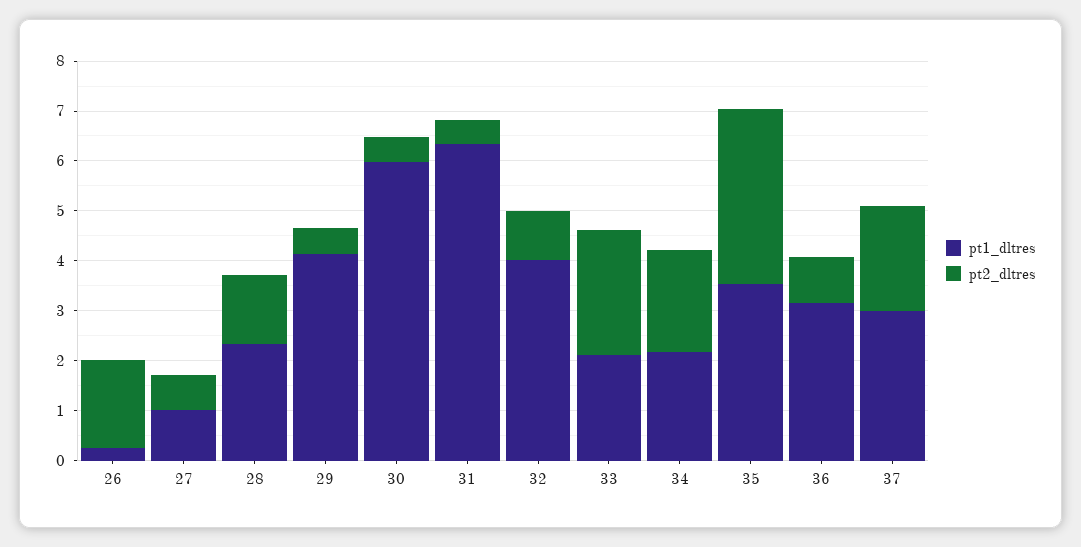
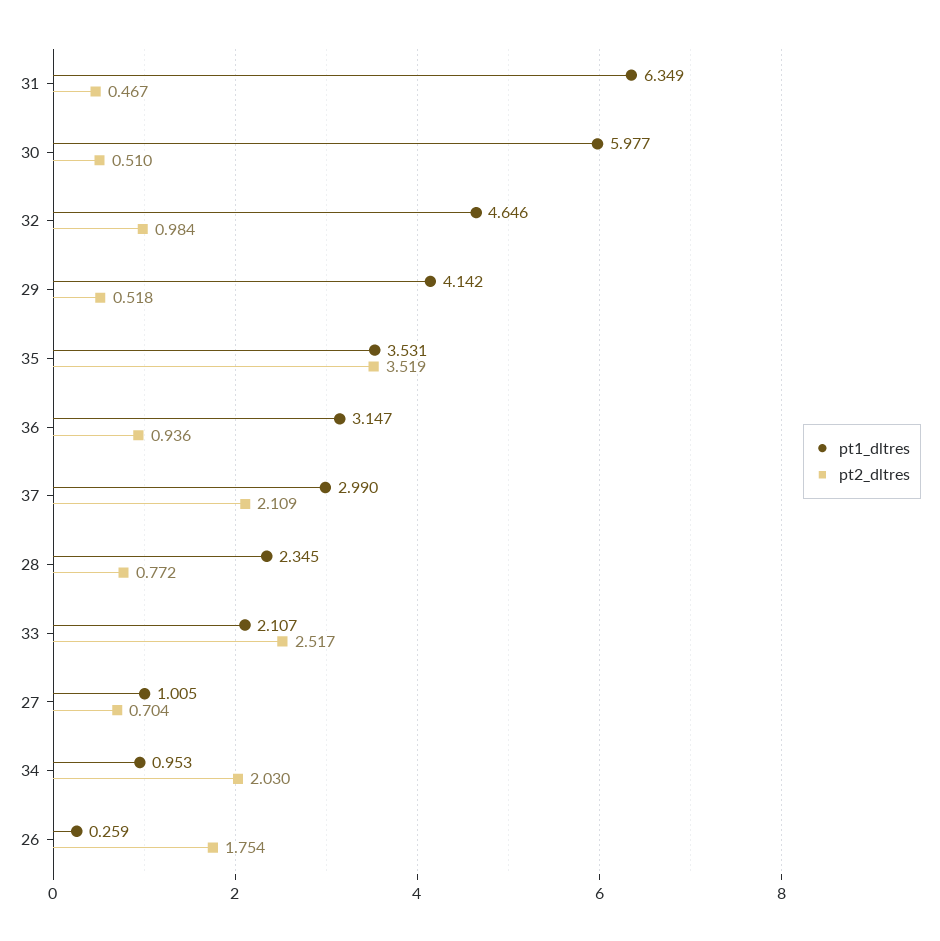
pt2_dltres, 28: 1.4 -> 0.772
pt1_dltres, 32: 4 -> 4.646
pt1_dltres, 34: 2.2 -> 0.953

